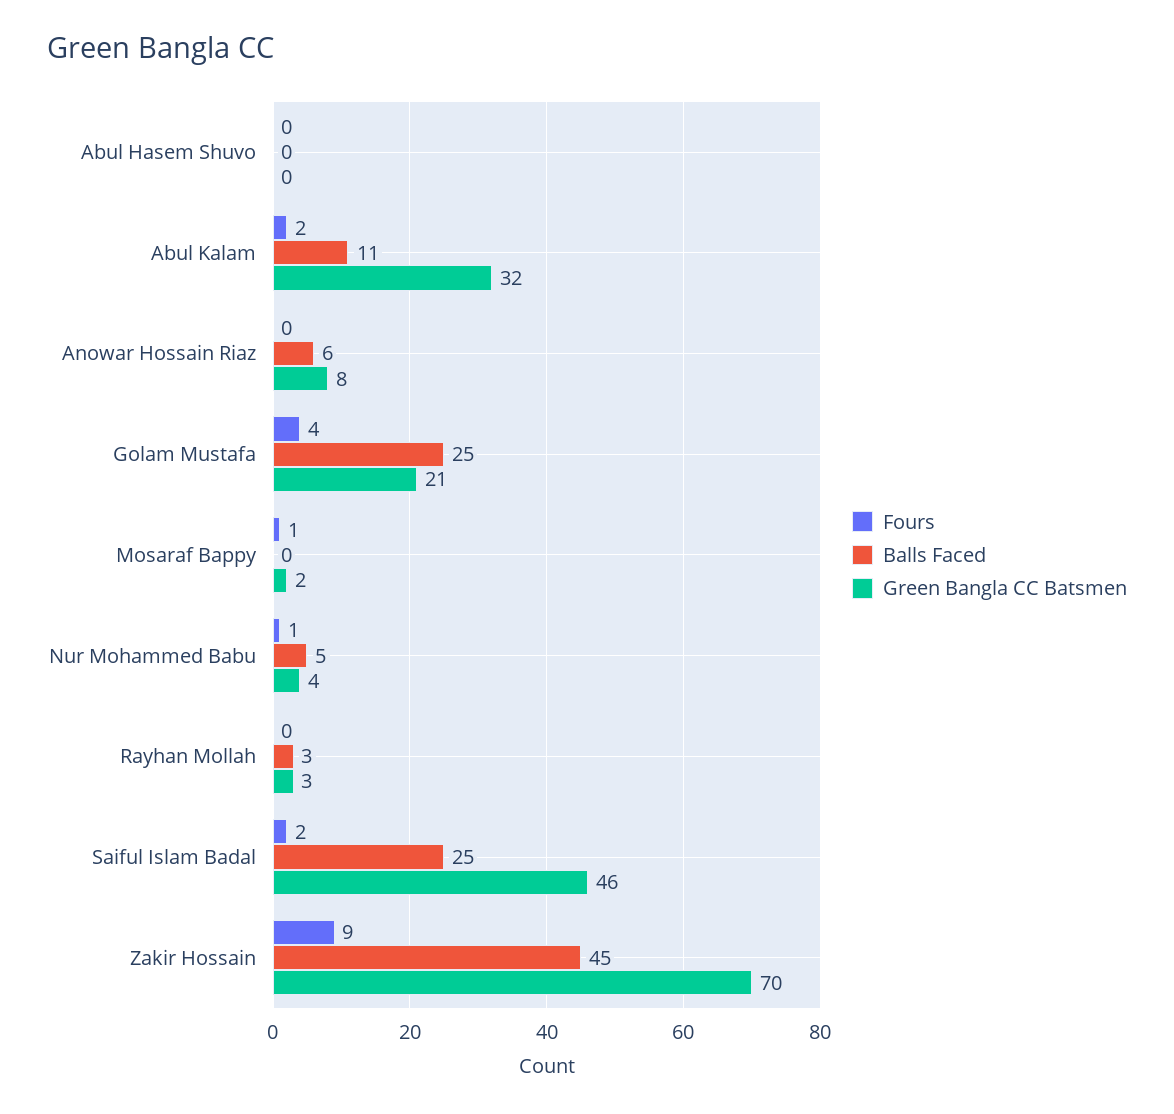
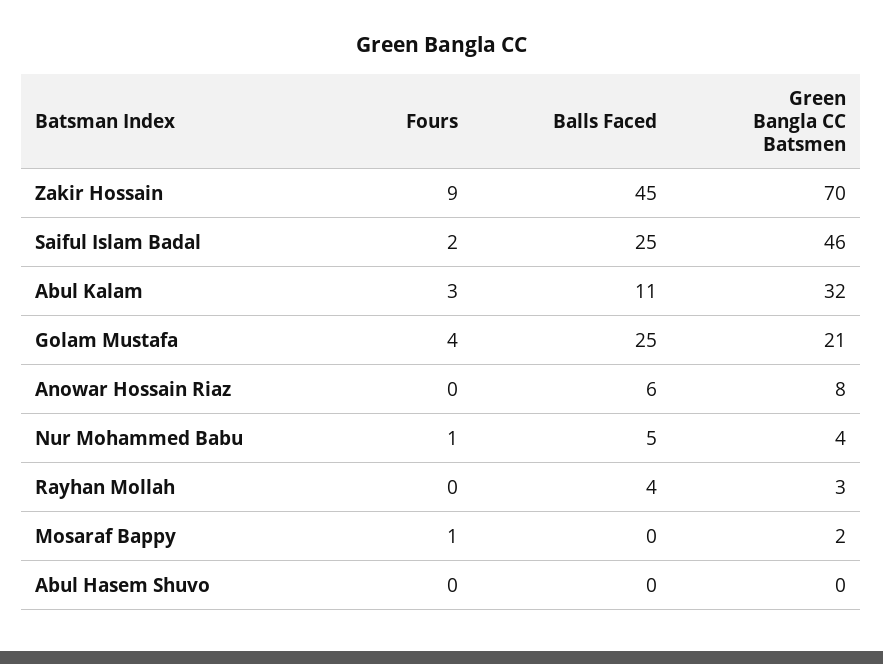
Fours, Abul Kalam: 2 -> 3
Balls Faced, Rayhan Mollah: 3 -> 4

